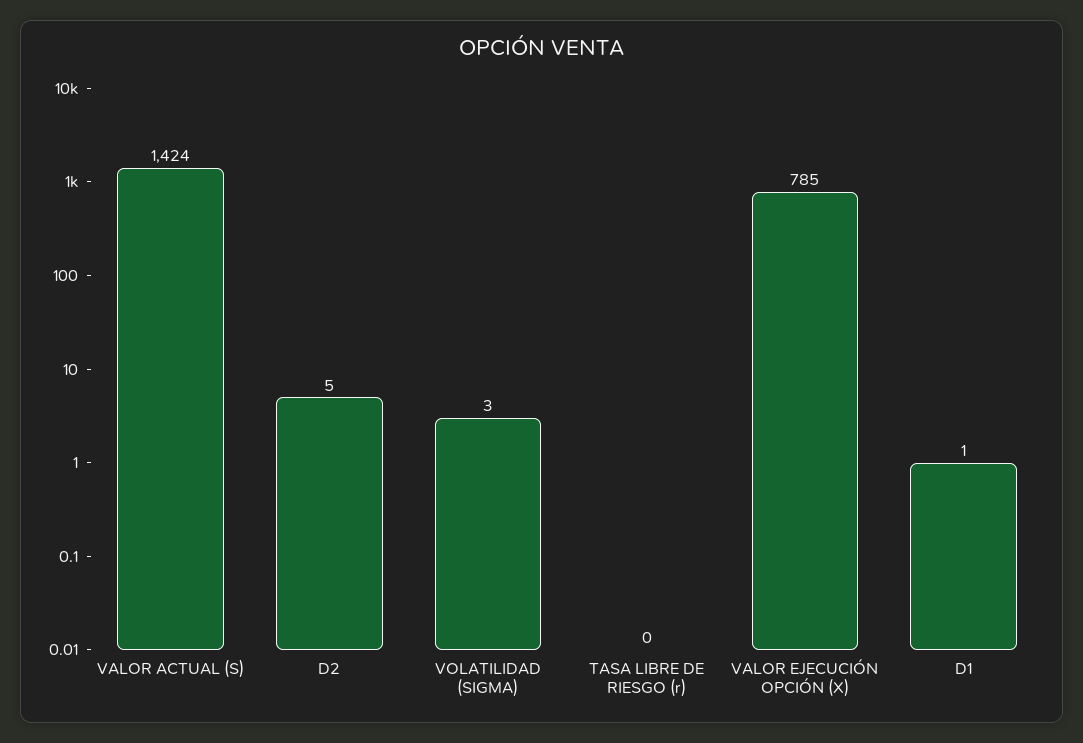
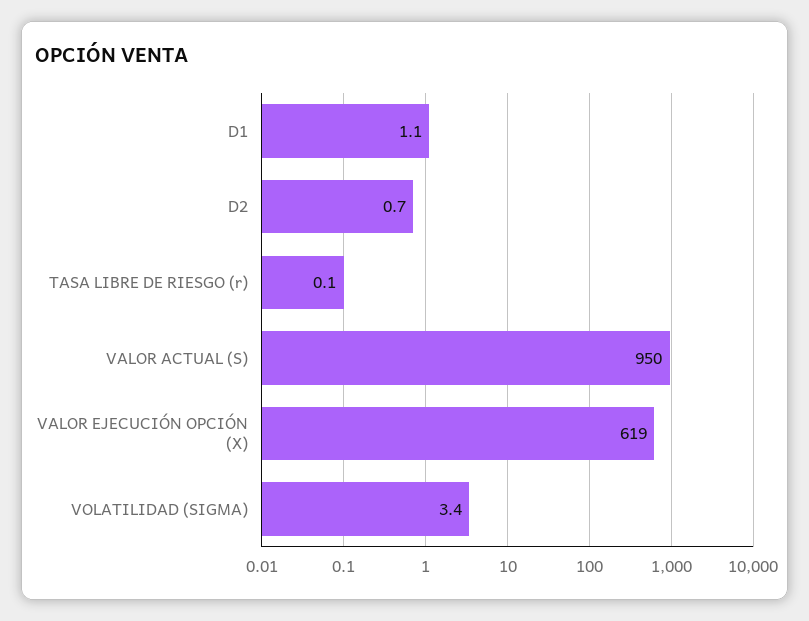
VALOR ACTUAL (S): 1424 -> 950
D2: 5 -> 0.7
VALOR EJECUCIÓN OPCIÓN (X): 785 -> 619

